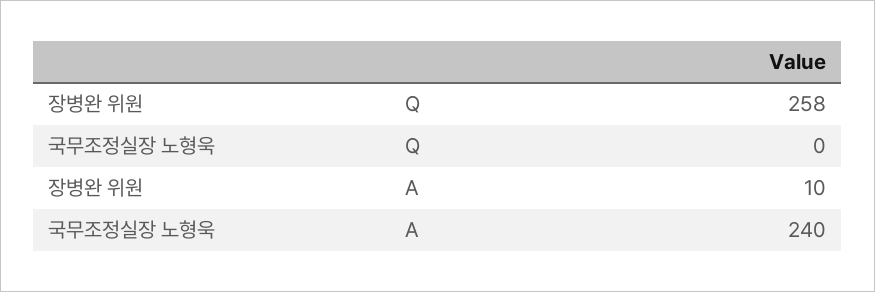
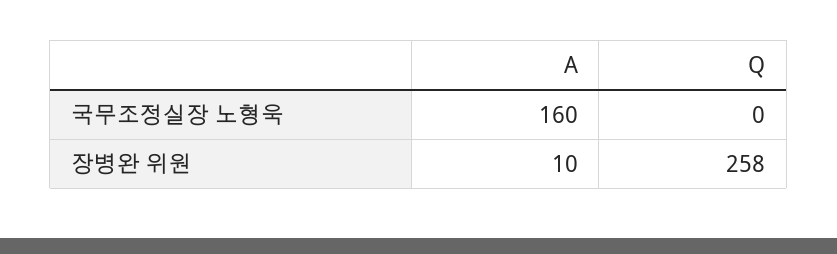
국무조정실장 노형욱, A: 240 -> 160

